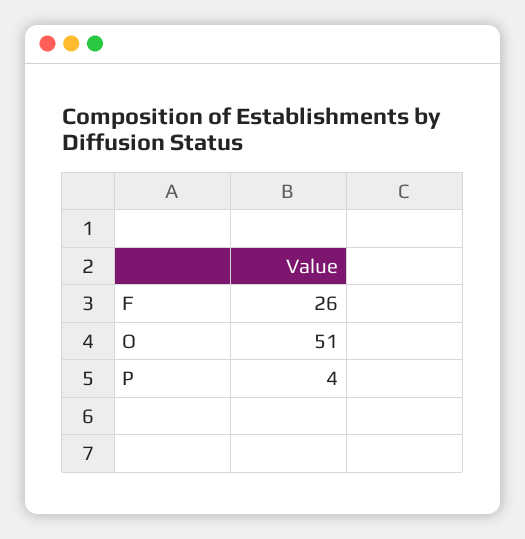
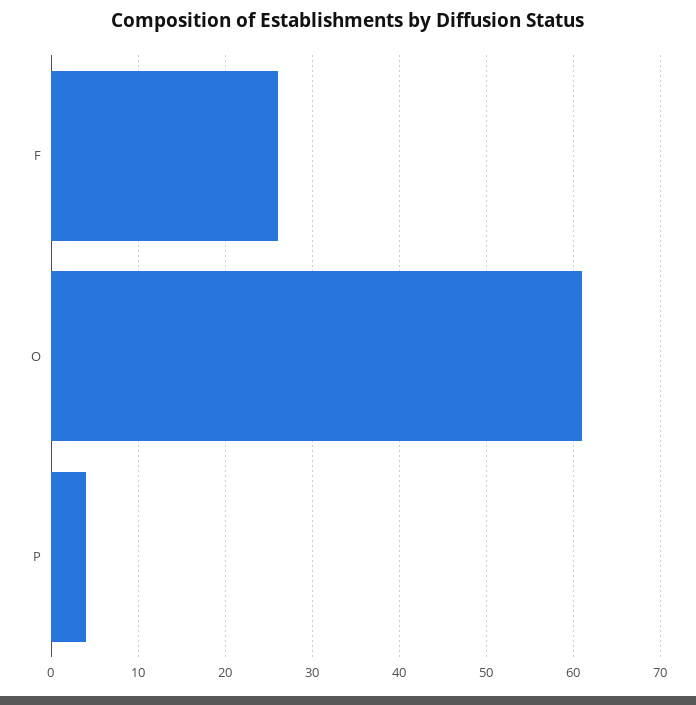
O: 51 -> 61

